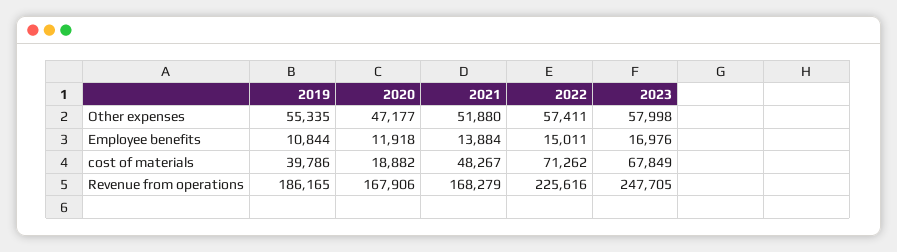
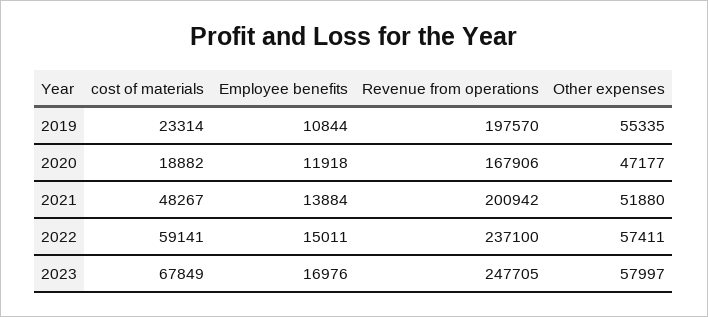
2023, Other expenses: 57998 -> 57997
2019, cost of materials: 39786 -> 23314
2022, cost of materials: 71262 -> 59141
2019, Revenue from operations: 186165 -> 197570
2021, Revenue from operations: 168279 -> 200942
2022, Revenue from operations: 225616 -> 237100

